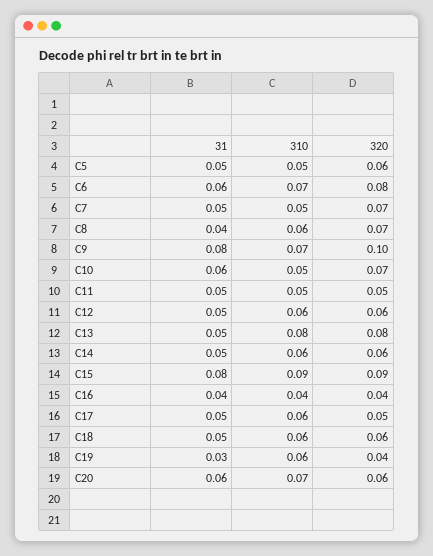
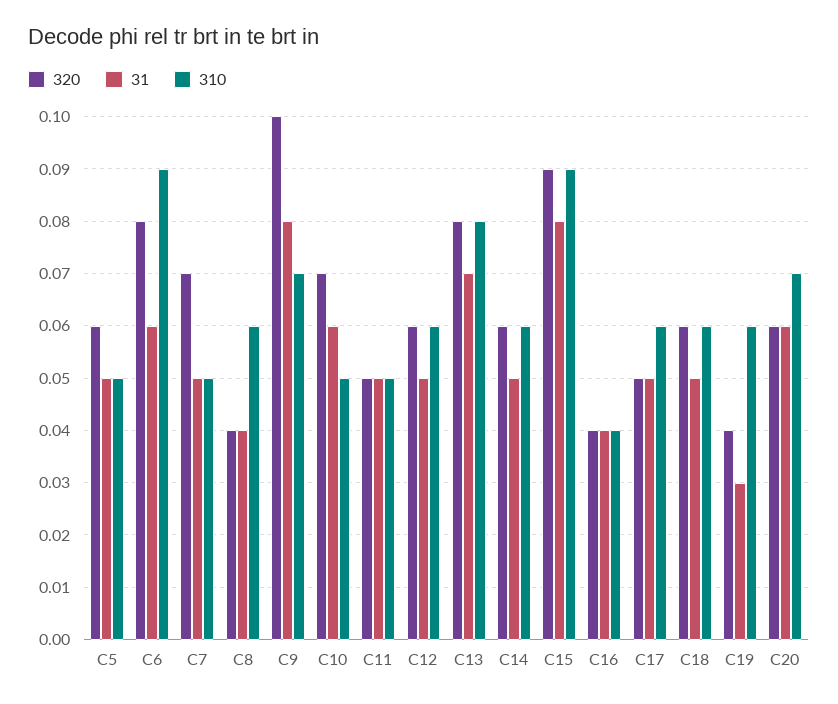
310, C6: 0.07 -> 0.09
320, C8: 0.07 -> 0.04
31, C13: 0.05 -> 0.07

